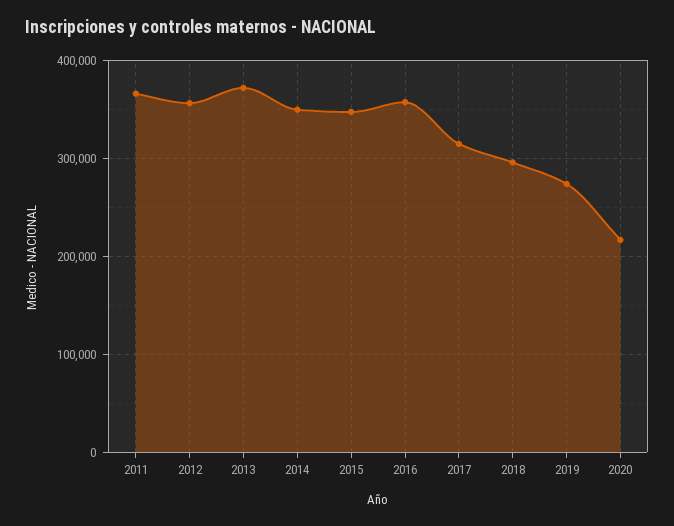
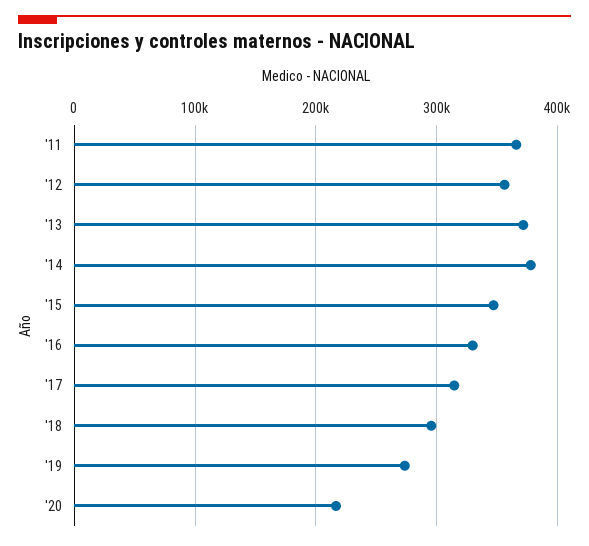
2014: 350000 -> 380000
2016: 360000 -> 330000

